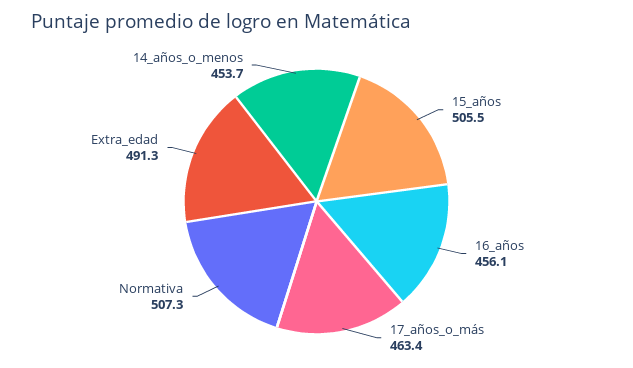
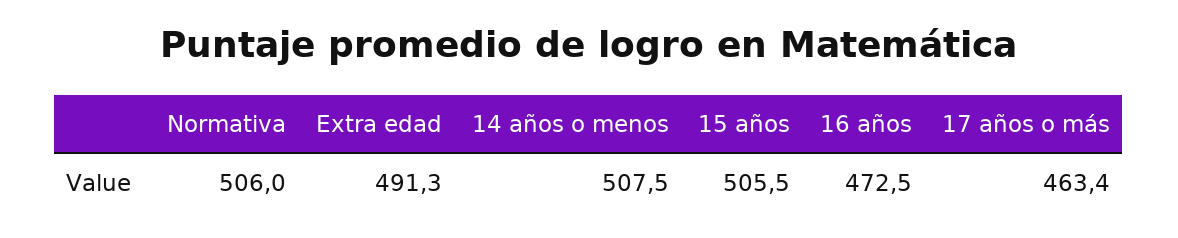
16_años: 456.1 -> 472.5
Normativa: 507.3 -> 506
14_años_o_menos: 453.7 -> 507.5

